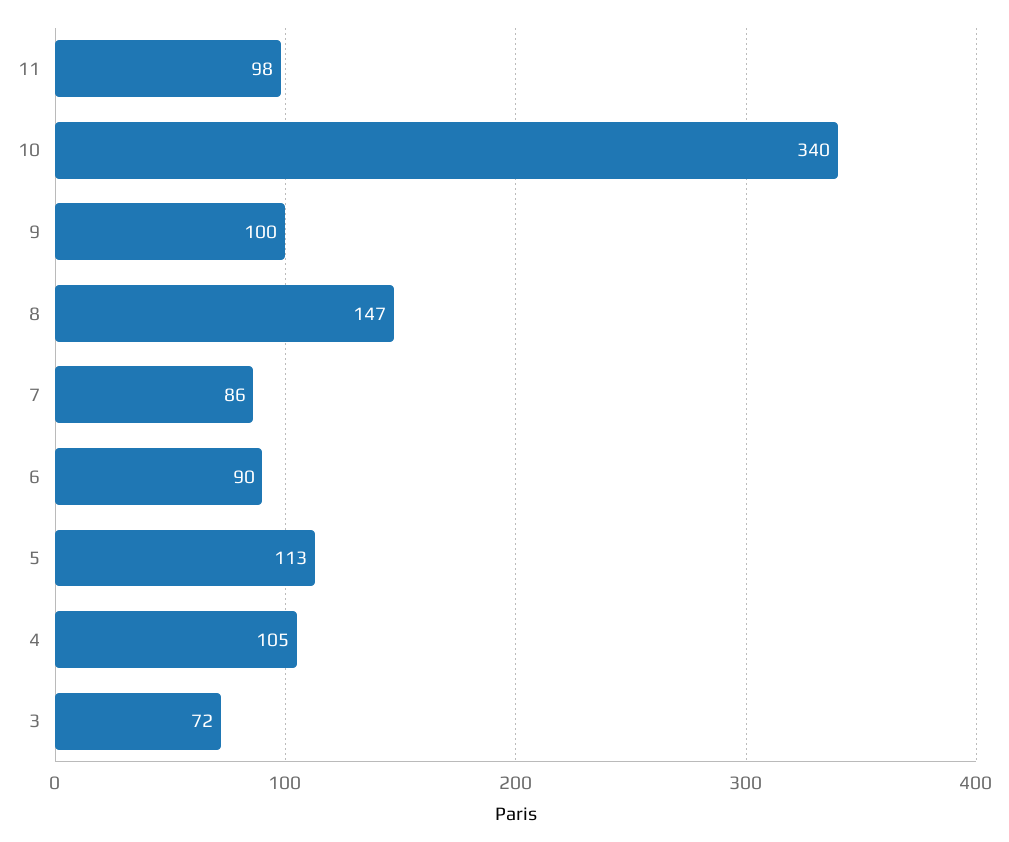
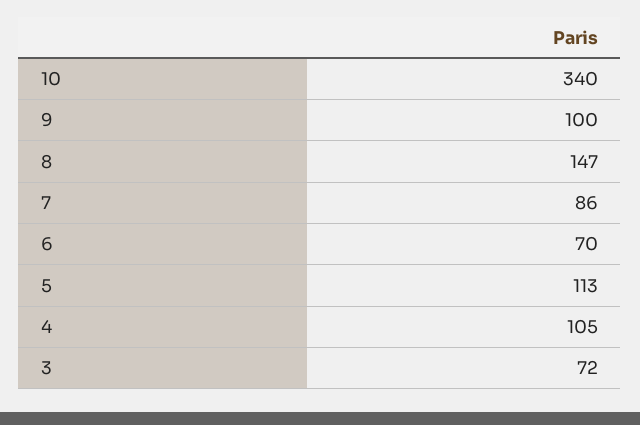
11: 98 -> none
6: 90 -> 70

